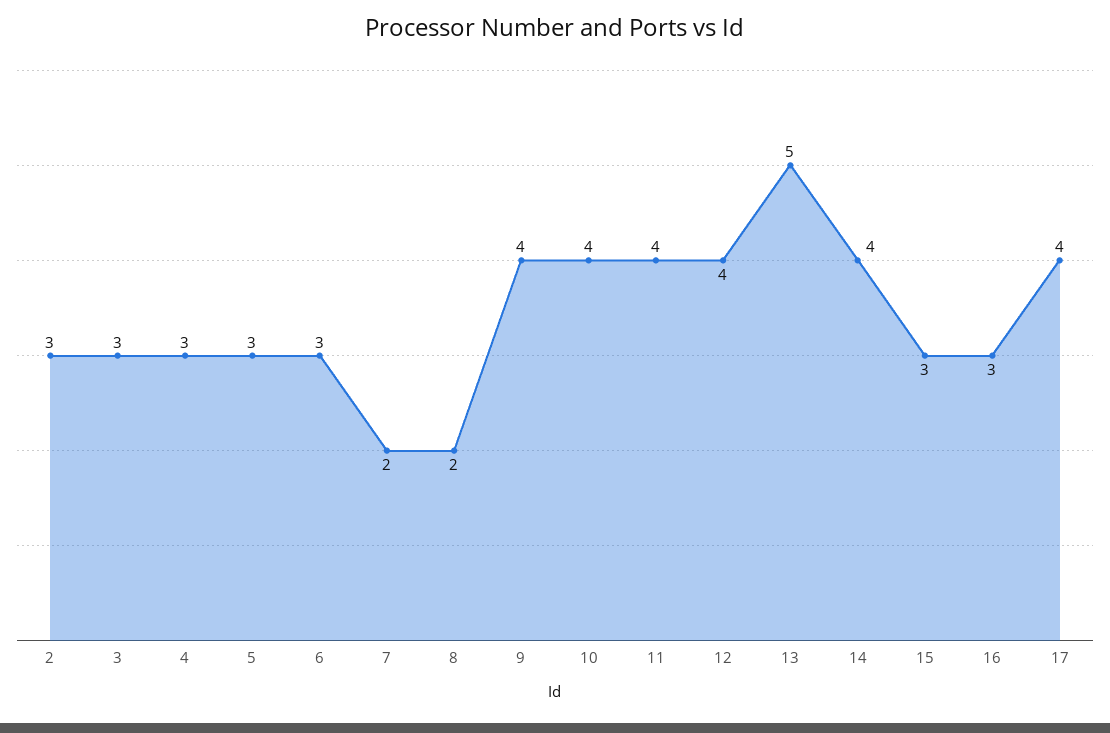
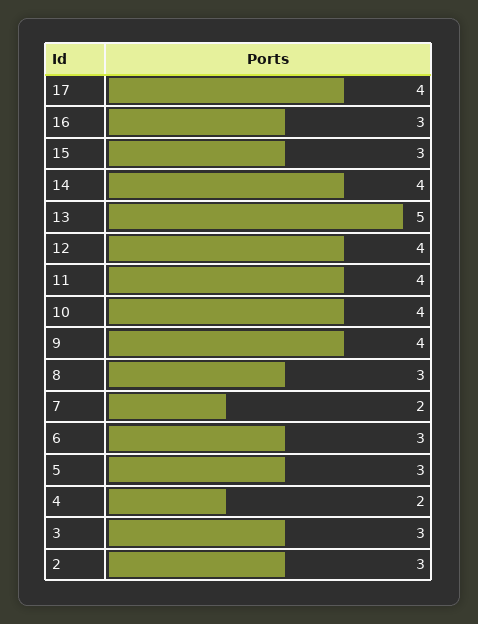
4: 3 -> 2
8: 2 -> 3

